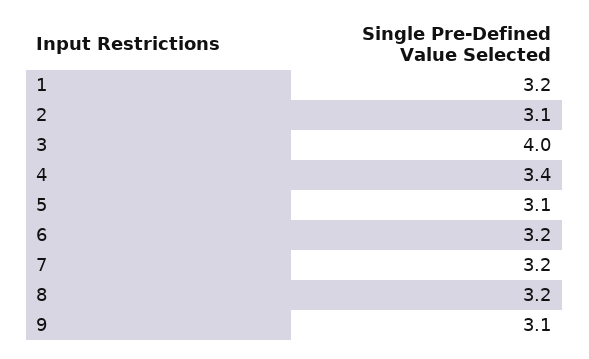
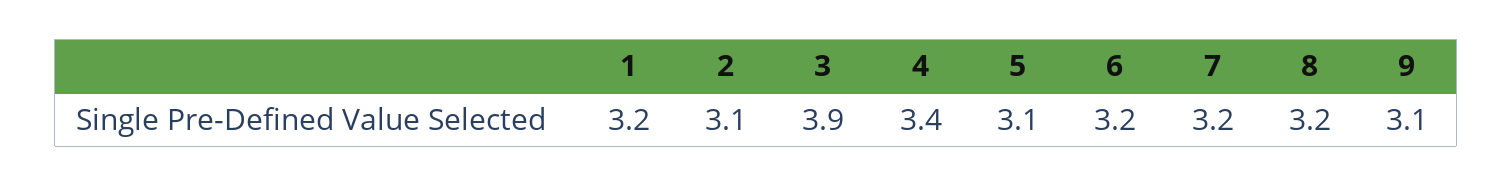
3: 4 -> 3.9

